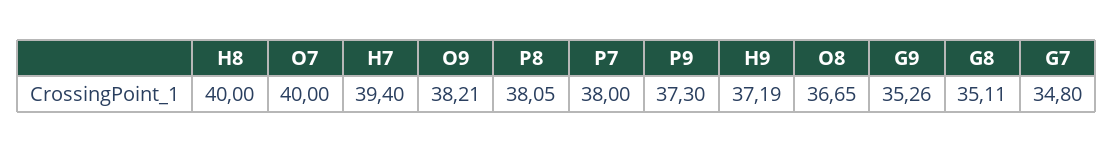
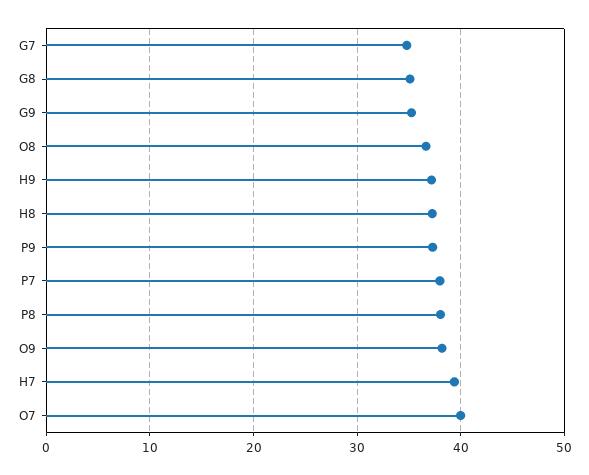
H8: 40 -> 37

